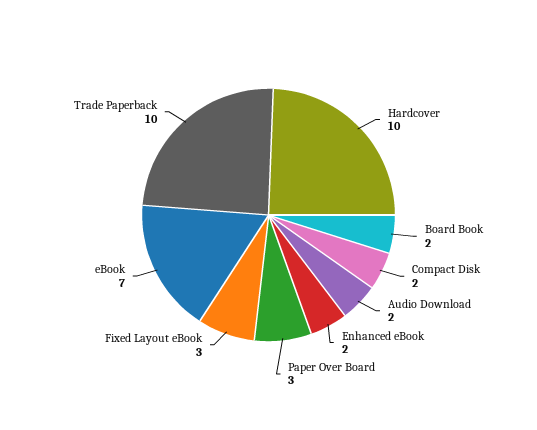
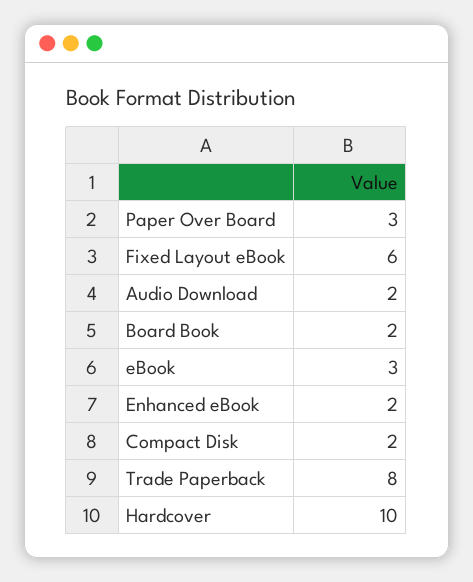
Fixed Layout eBook: 3 -> 6
eBook: 7 -> 3
Trade Paperback: 10 -> 8

